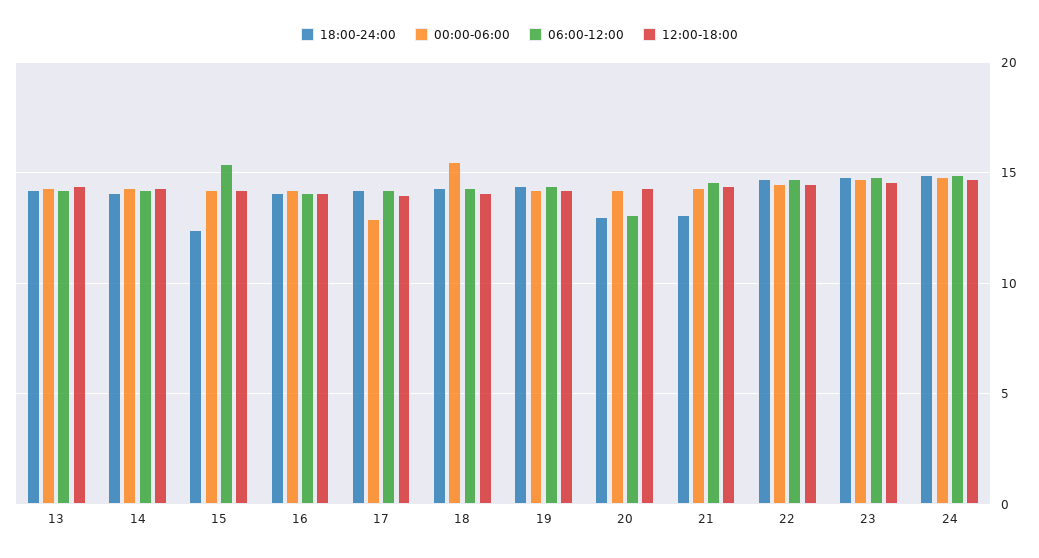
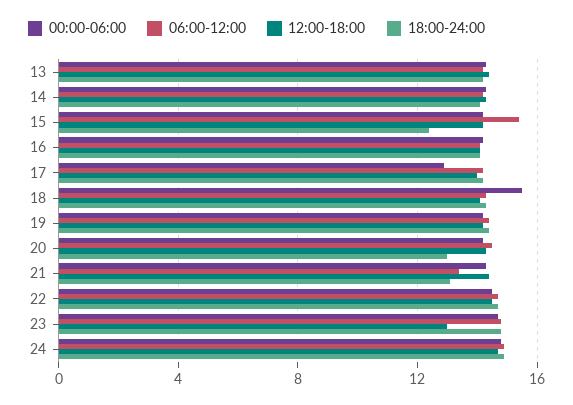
06:00-12:00, 20: 13 -> 14.5
06:00-12:00, 21: 14.5 -> 13.5
12:00-18:00, 23: 14.5 -> 13

